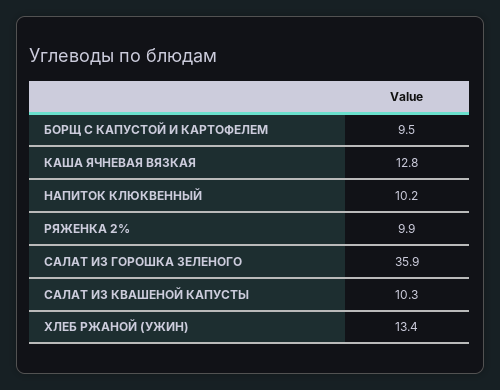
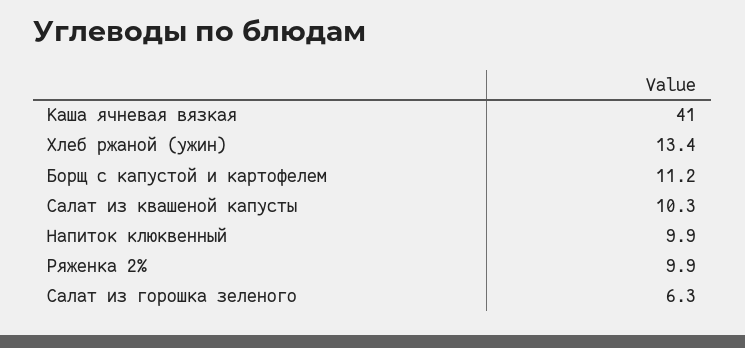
БОРЩ С КАПУСТОЙ И КАРТОФЕЛЕМ: 9.5 -> 11.2
КАША ЯЧНЕВАЯ ВЯЗКАЯ: 12.8 -> 41
НАПИТОК КЛЮКВЕННЫЙ: 10.2 -> 9.9
САЛАТ ИЗ ГОРОШКА ЗЕЛЕНОГО: 35.9 -> 6.3

